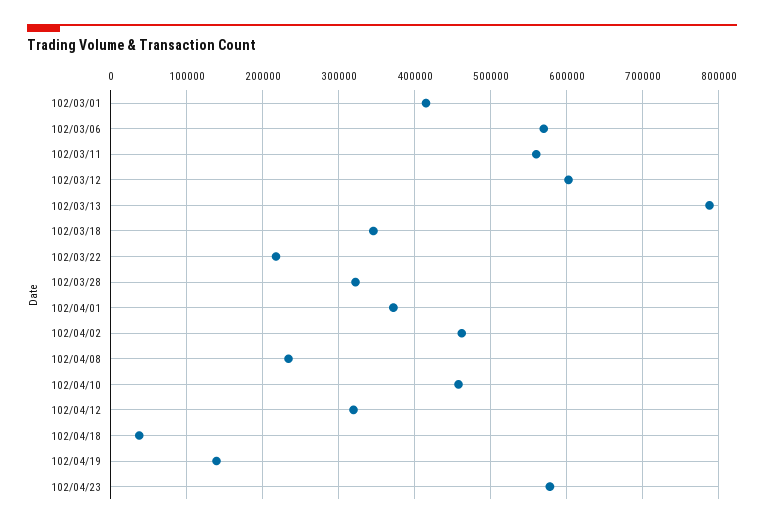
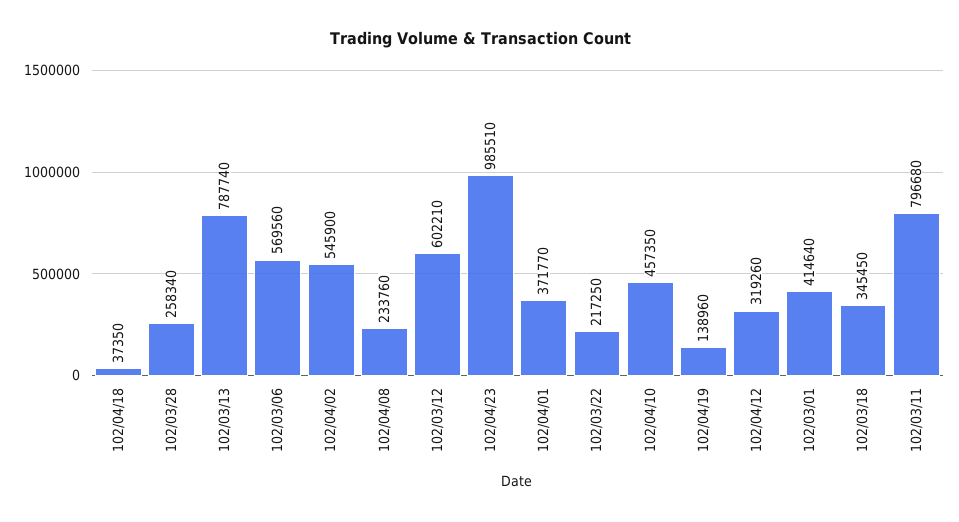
102/03/11: 560000 -> 796680
102/03/28: 320000 -> 258340
102/04/02: 460000 -> 545900
102/04/23: 580000 -> 985510

